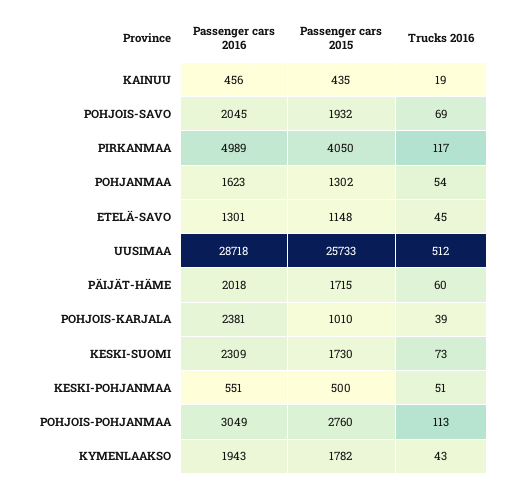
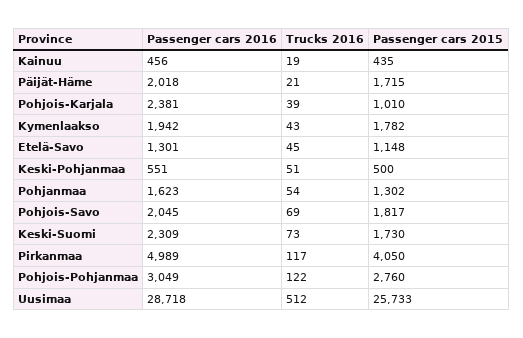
Passenger cars 2015, POHJOIS-SAVO: 1932 -> 1817
Trucks 2016, PÄIJÄT-HÄME: 60 -> 21
Trucks 2016, POHJOIS-POHJANMAA: 113 -> 122
Passenger cars 2016, KYMENLAAKSO: 1943 -> 1942

